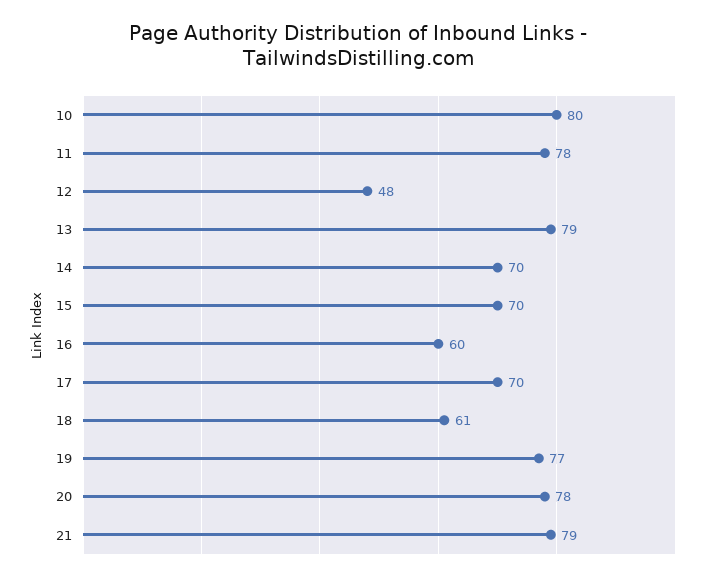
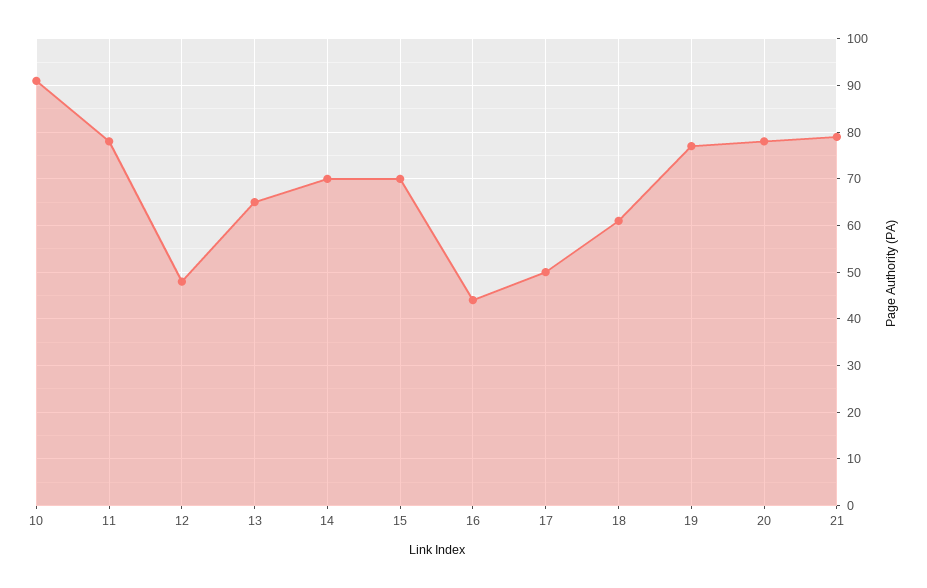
10: 80 -> 90
13: 79 -> 65
16: 60 -> 45
17: 70 -> 50

